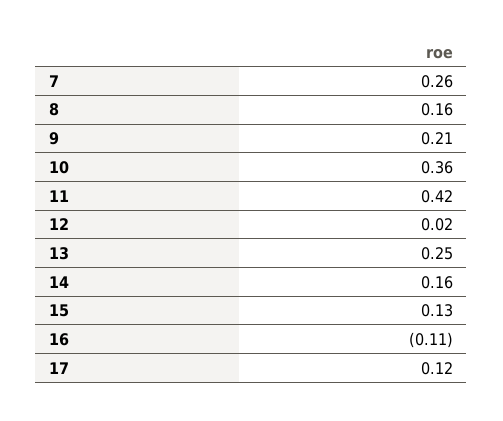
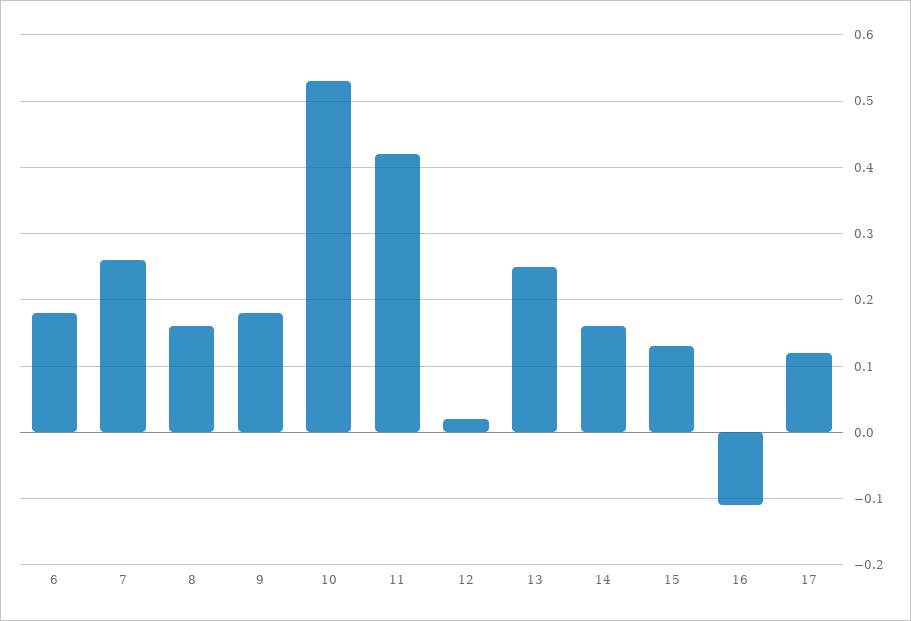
9: 0.21 -> 0.18
10: 0.36 -> 0.53
6: none -> 0.18

